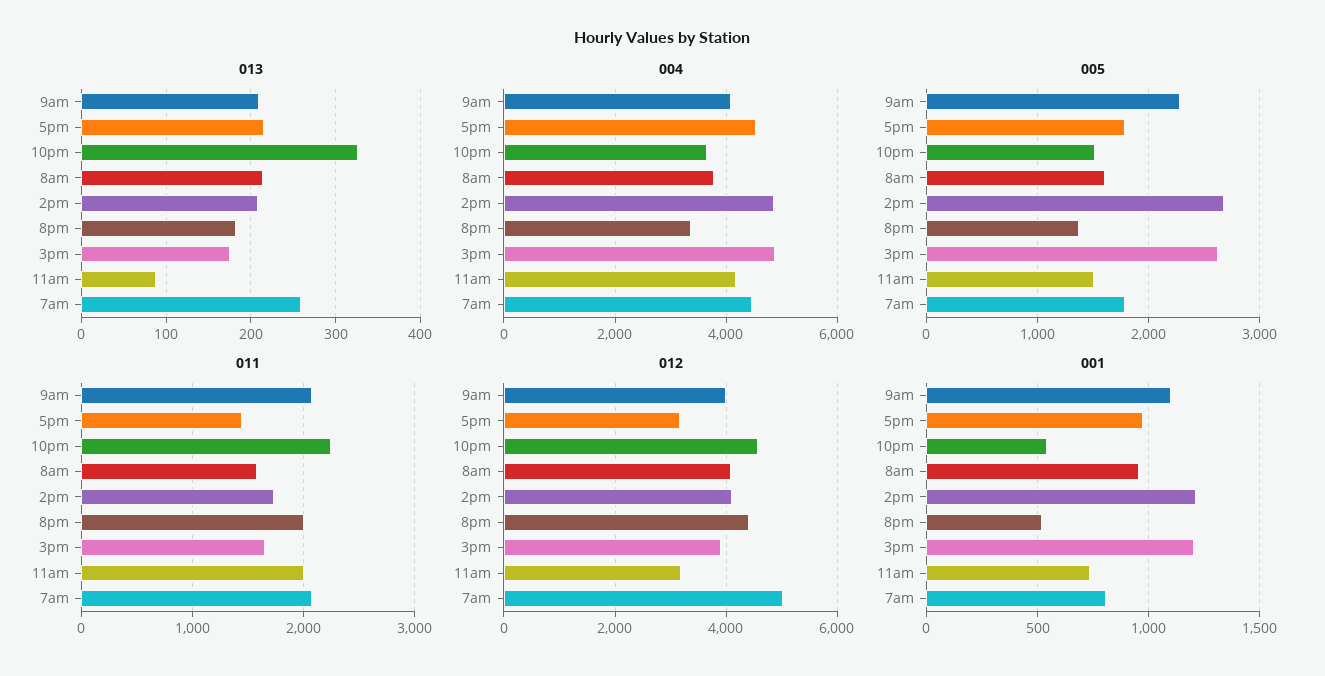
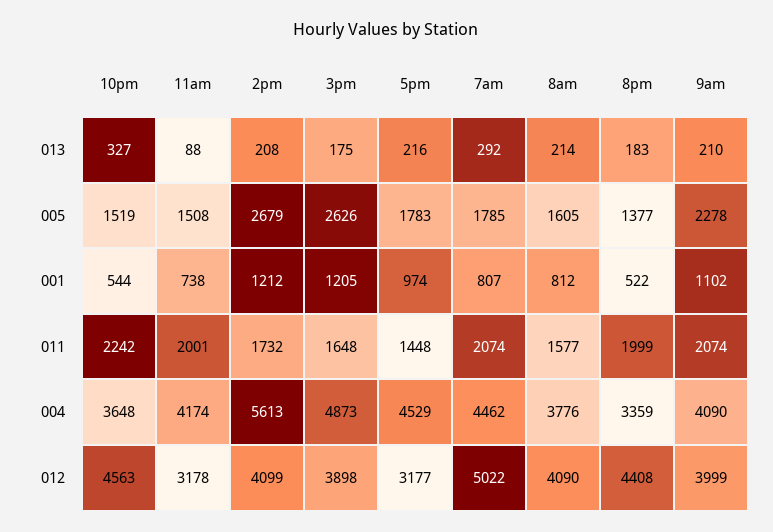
013, 7am: 260 -> 292
004, 2pm: 4800 -> 5613
001, 8am: 950 -> 812

